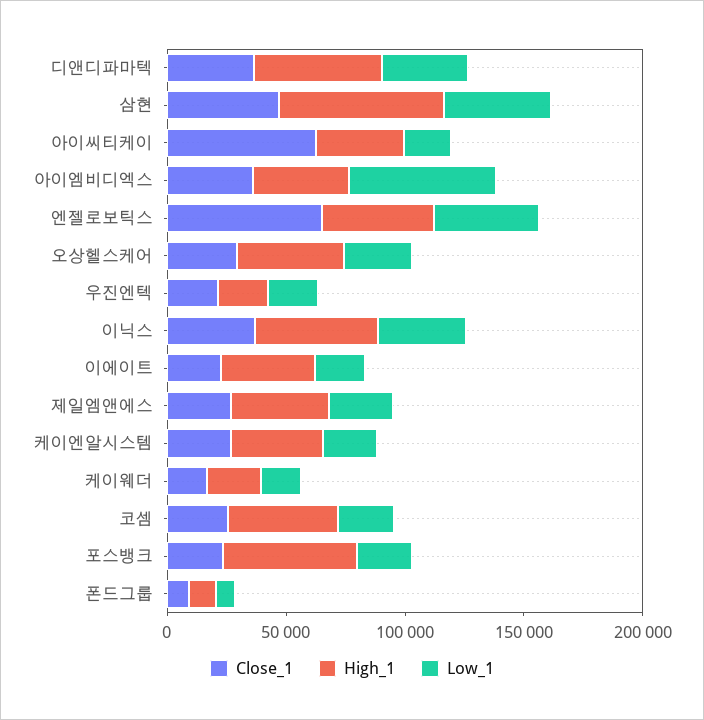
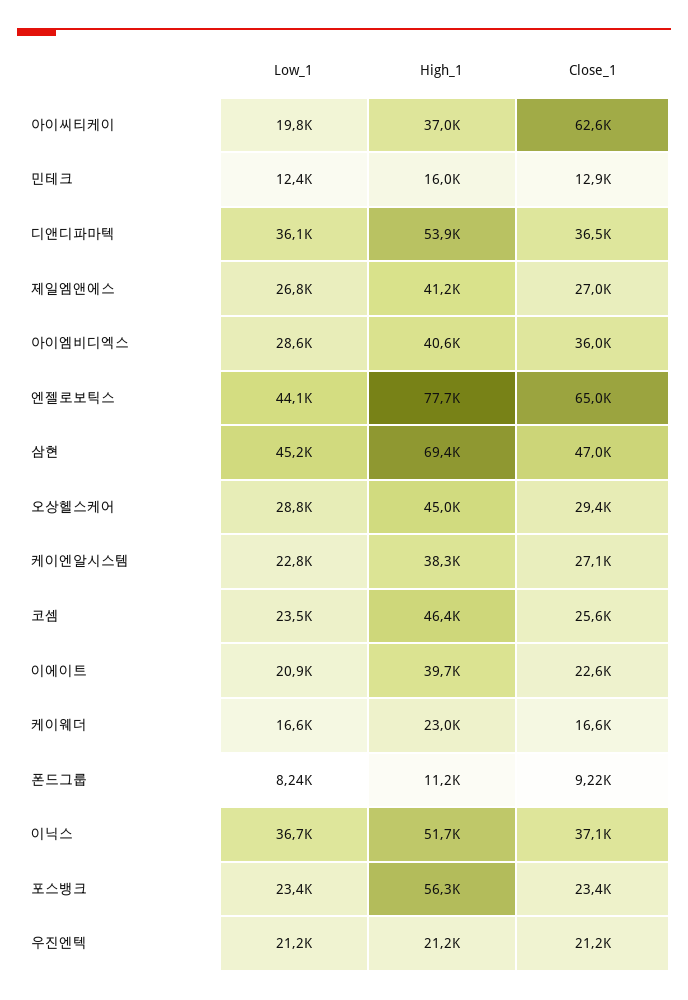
Low_1, 아이엠비디엑스: 60000 -> 28600
High_1, 엔젤로보틱스: 50000 -> 77700
Low_1, 민테크: none -> 12400
High_1, 민테크: none -> 16000
Close_1, 민테크: none -> 12900

